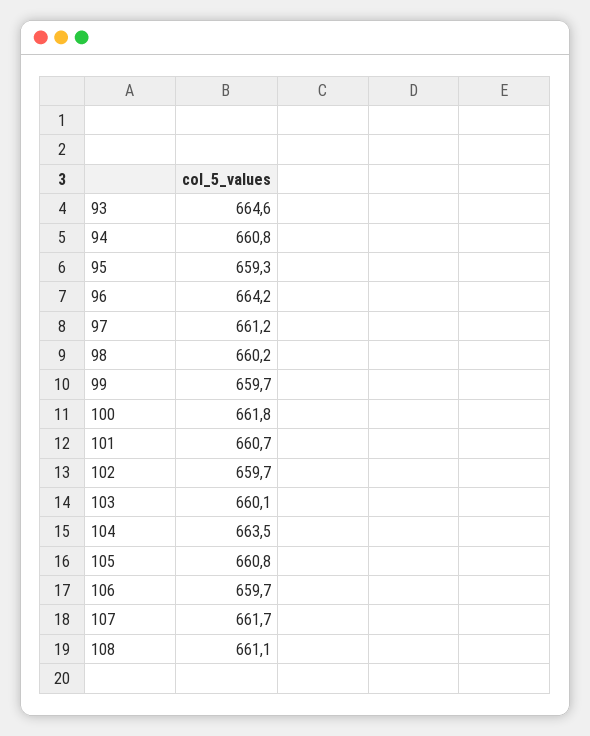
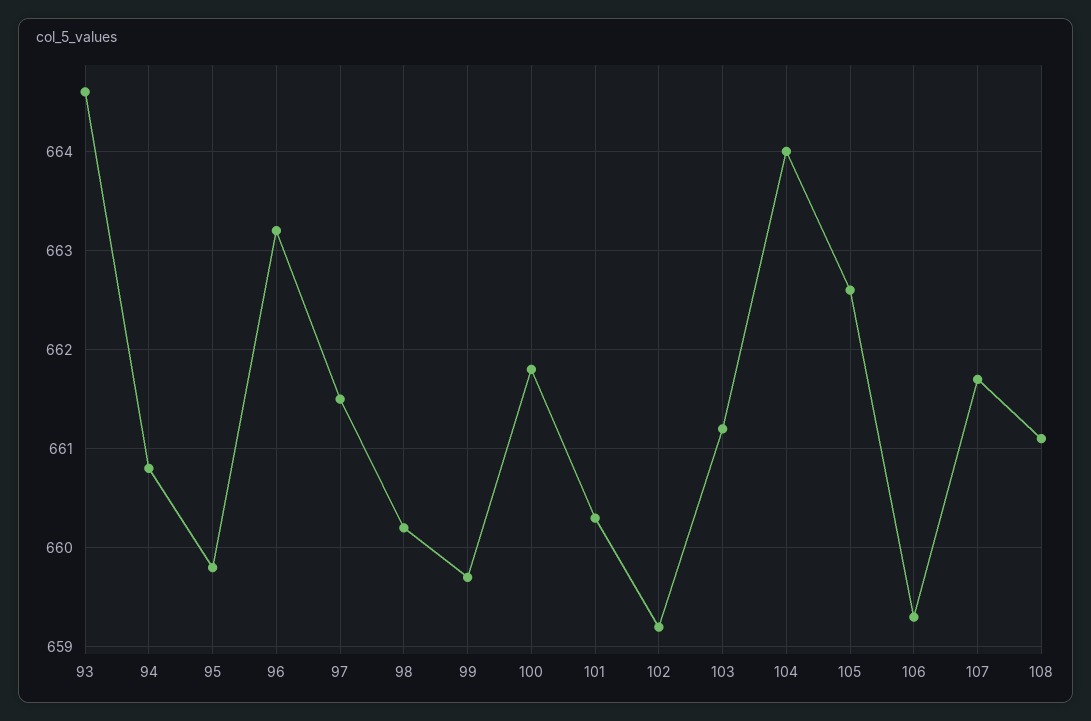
95: 659.3 -> 659.8
96: 664.2 -> 663.2
97: 661.2 -> 661.5
101: 660.7 -> 660.3
102: 659.7 -> 659.2
103: 660.1 -> 661.2
104: 663.5 -> 664
105: 660.8 -> 662.6
106: 659.7 -> 659.3

